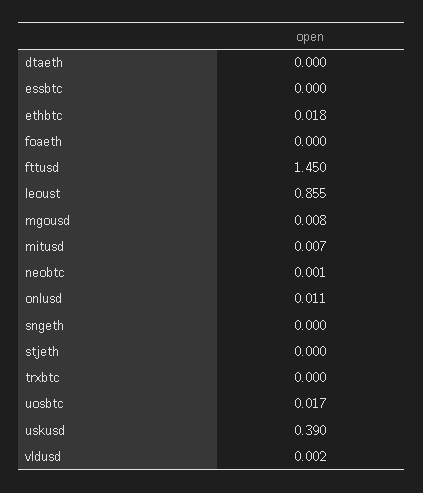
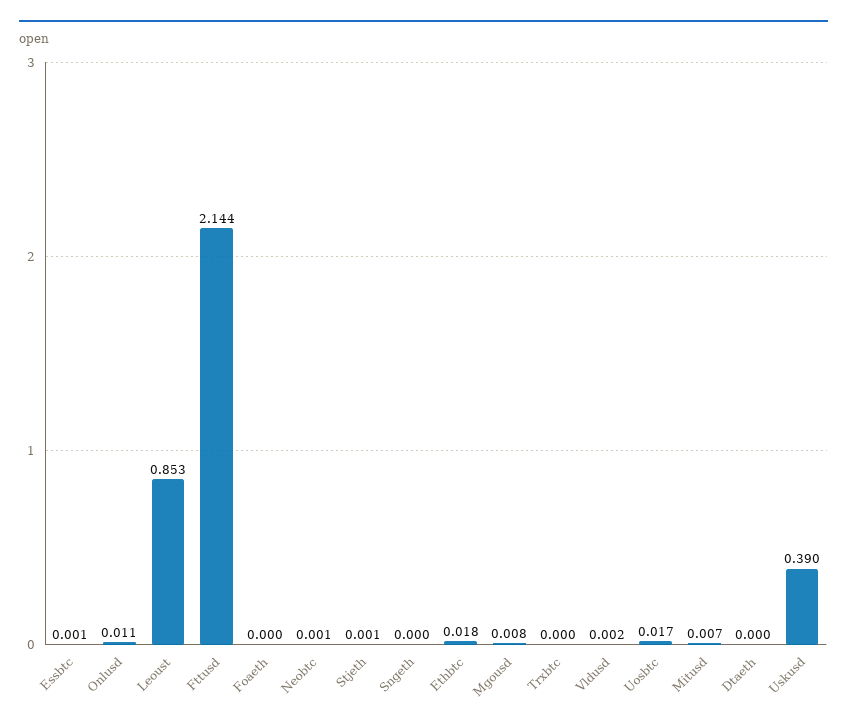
essbtc: 0 -> 0.001
fttusd: 1.45 -> 2.144
leoust: 0.855 -> 0.853
stjeth: 0 -> 0.001

